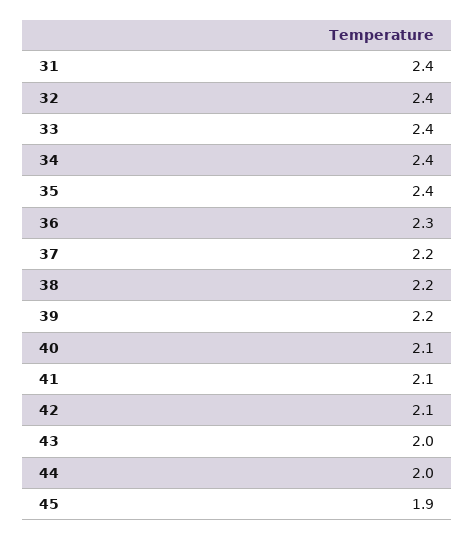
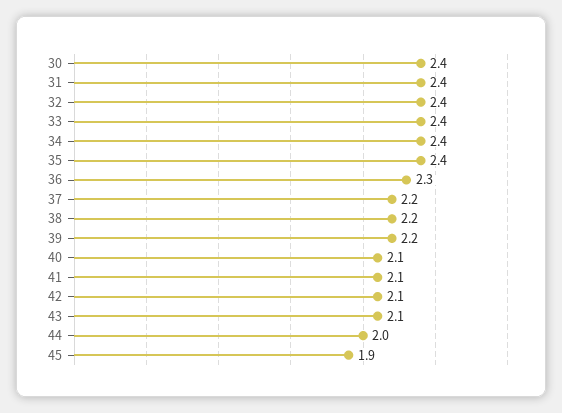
43: 2 -> 2.1
30: none -> 2.4

